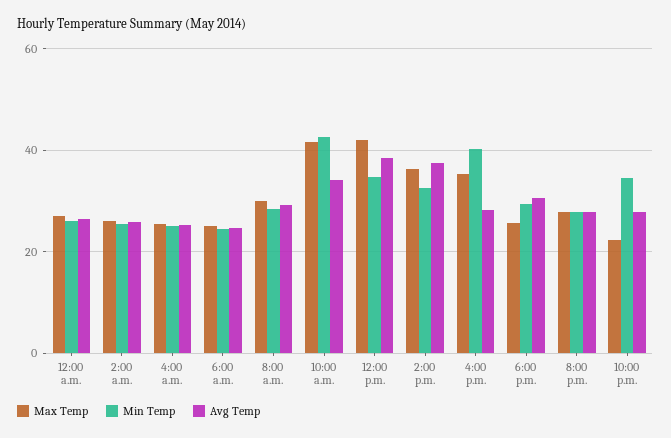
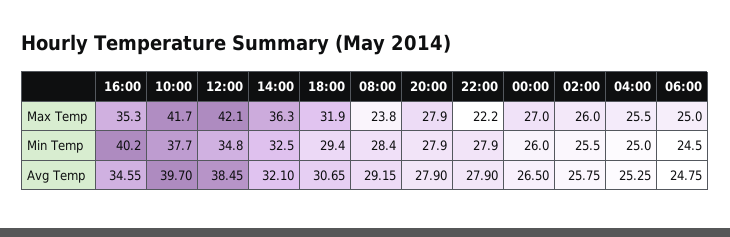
Max Temp, 8:00 a.m.: 30 -> 23.8
Min Temp, 10:00 a.m.: 42 -> 37.7
Avg Temp, 10:00 a.m.: 34 -> 39.7
Avg Temp, 2:00 p.m.: 38 -> 32.1
Avg Temp, 4:00 p.m.: 28 -> 34.55
Max Temp, 6:00 p.m.: 26 -> 31.9
Min Temp, 10:00 p.m.: 34 -> 27.9

